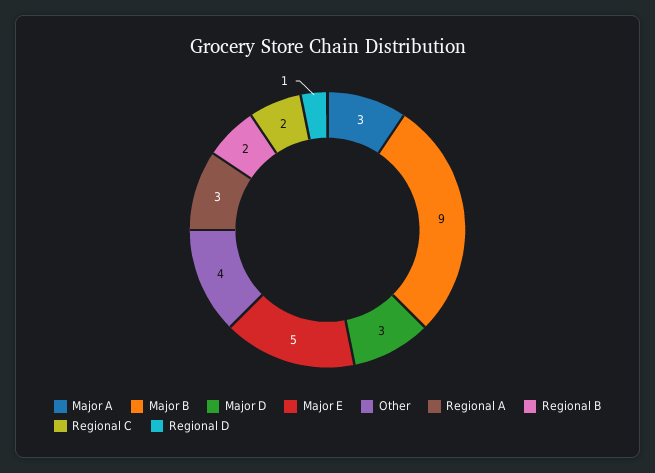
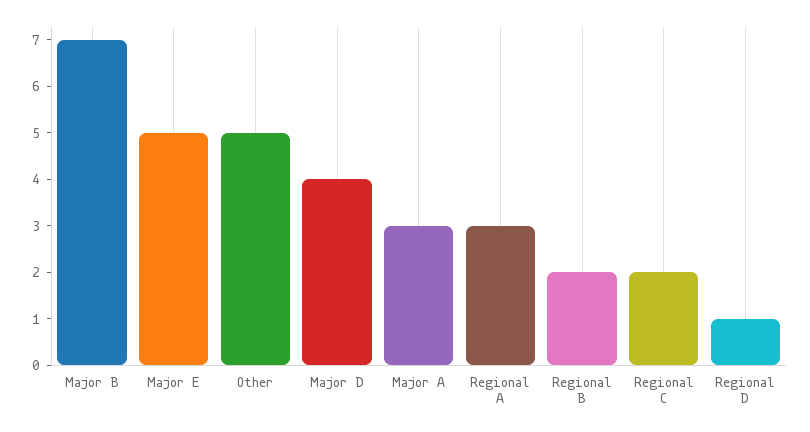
Major B: 9 -> 7
Major D: 3 -> 4
Other: 4 -> 5

